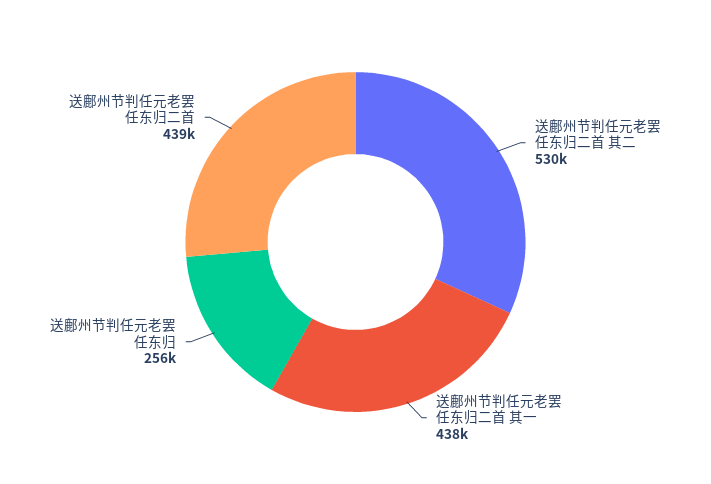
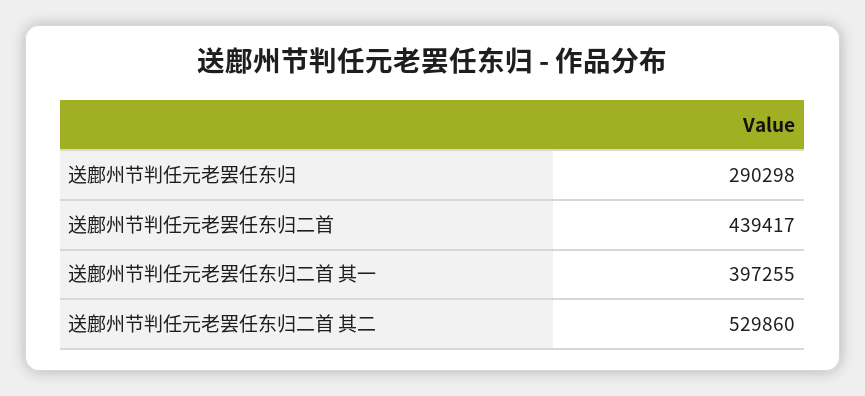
送鄜州节判任元老罢任东归二首 其一: 438000 -> 397255
送鄜州节判任元老罢任东归: 256000 -> 290298

